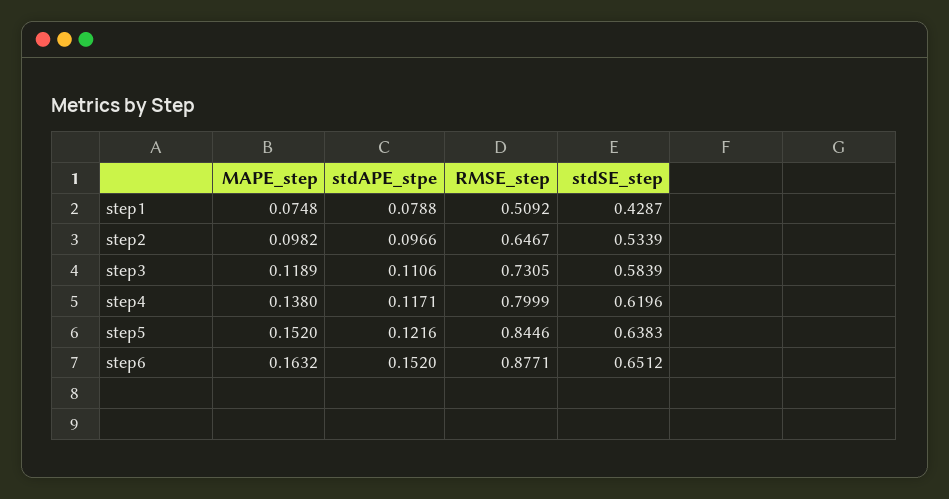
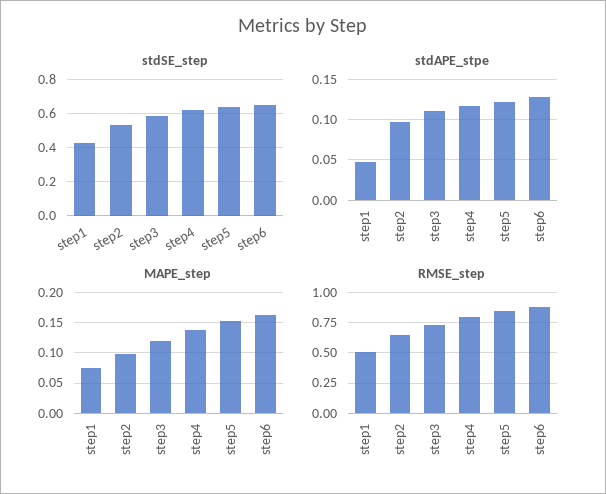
stdAPE_stpe, step1: 0.0788 -> 0.05
stdAPE_stpe, step6: 0.152 -> 0.13

